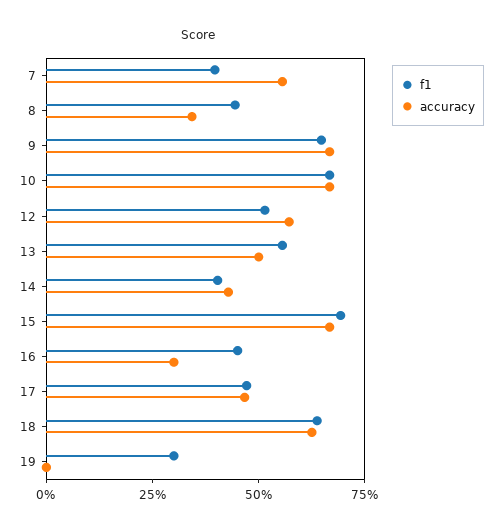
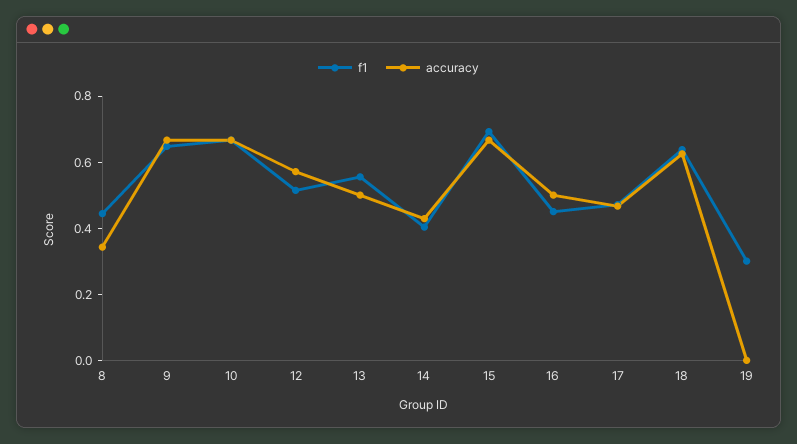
f1, 7: 0.4 -> none
accuracy, 7: 0.55 -> none
accuracy, 16: 0.3 -> 0.5

